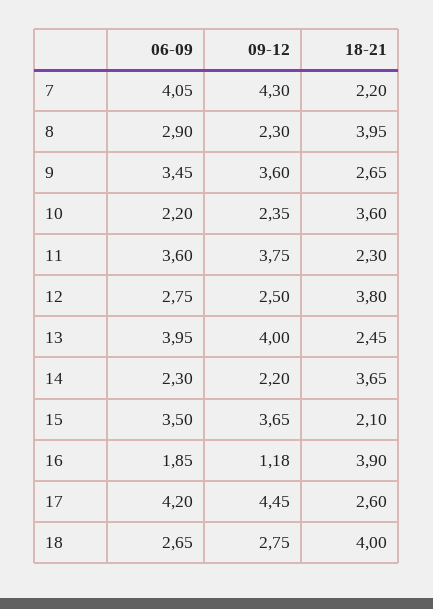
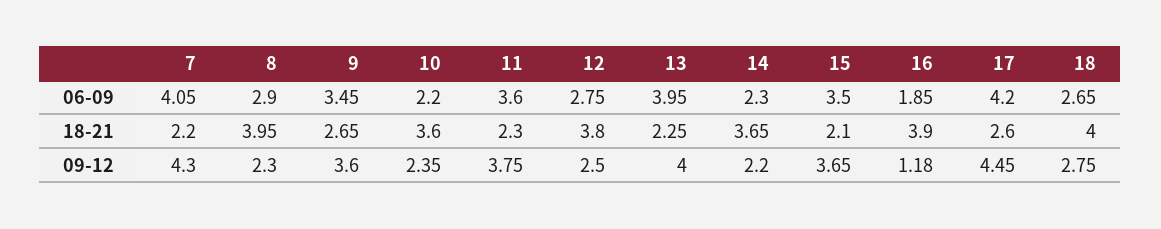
18-21, 13: 2.45 -> 2.25

